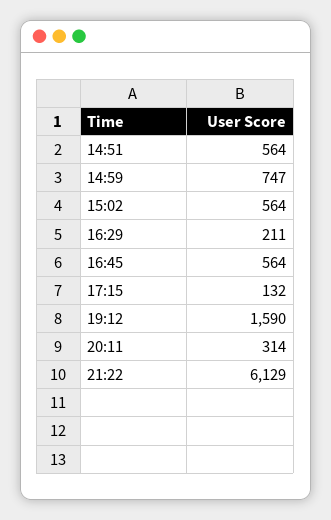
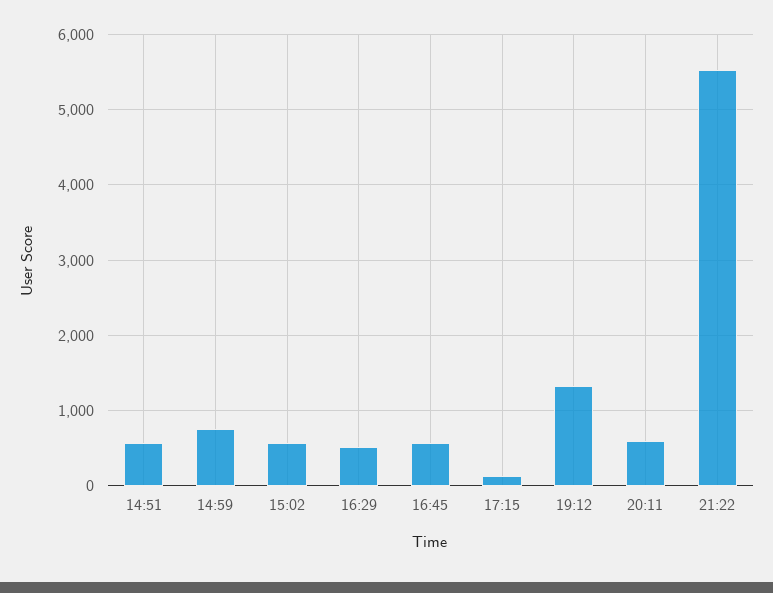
16:29: 211 -> 500
19:12: 1590 -> 1300
20:11: 314 -> 600
21:22: 6129 -> 5500

